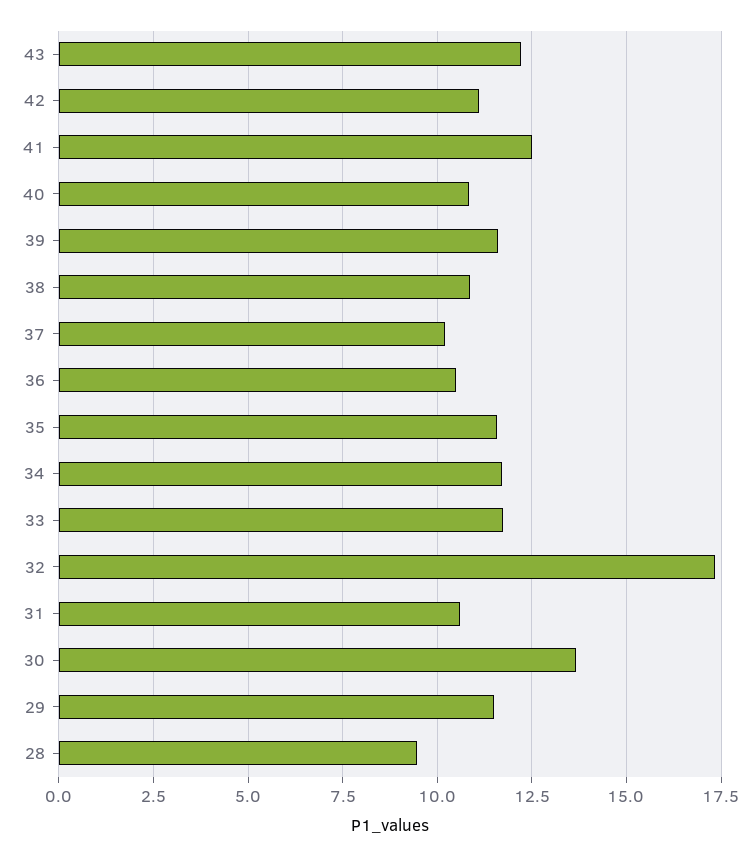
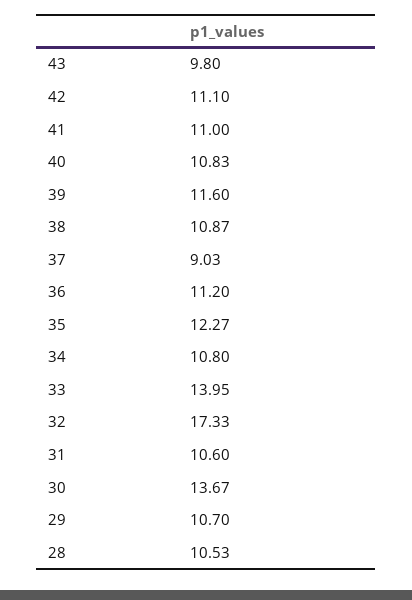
43: 12.25 -> 9.8
41: 12.5 -> 11
37: 10.25 -> 9.03
36: 10.5 -> 11.2
35: 11.5 -> 12.27
34: 11.75 -> 10.8
33: 11.75 -> 13.95
29: 11.5 -> 10.7
28: 9.5 -> 10.53

